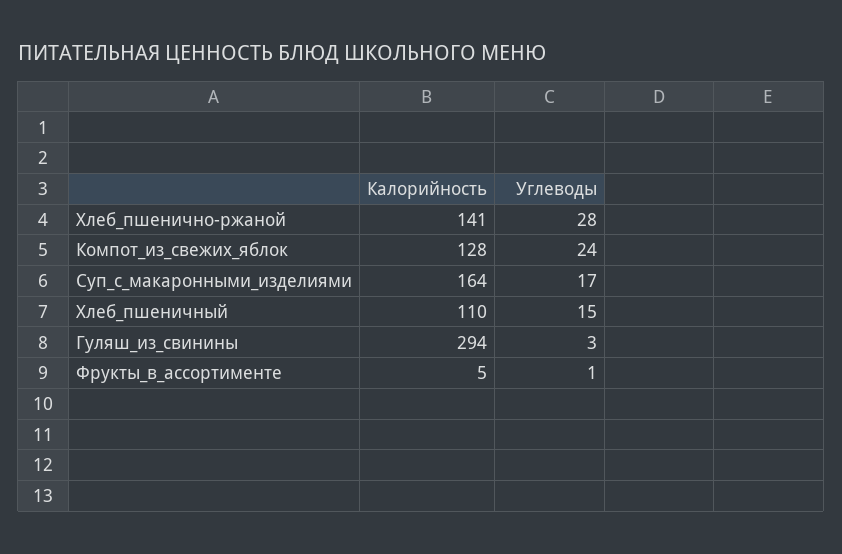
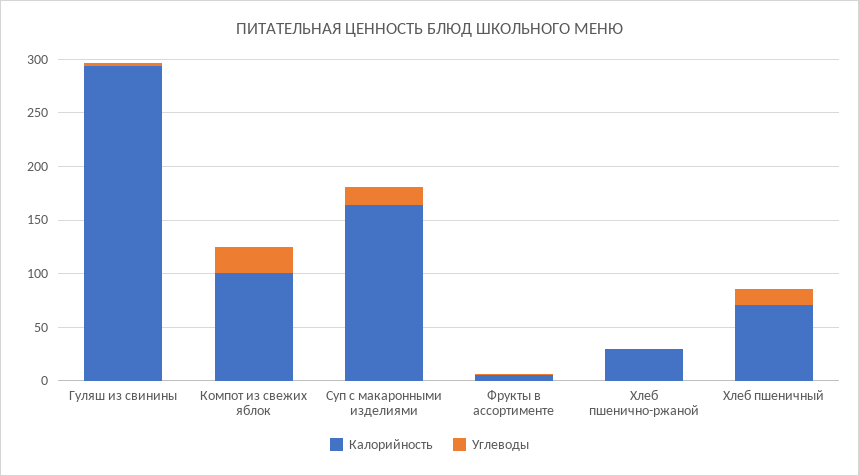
Калорийность, Хлеб_пшенично-ржаной: 141 -> 30
Углеводы, Хлеб_пшенично-ржаной: 28 -> 0
Калорийность, Компот_из_свежих_яблок: 128 -> 100
Калорийность, Хлеб_пшеничный: 110 -> 70

